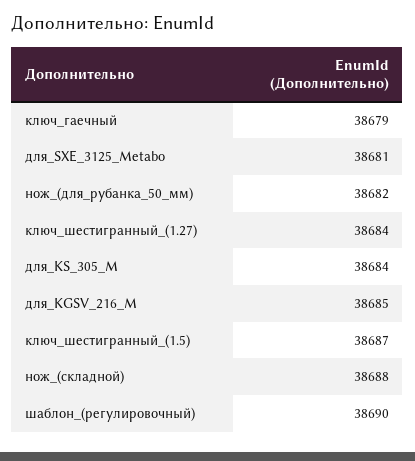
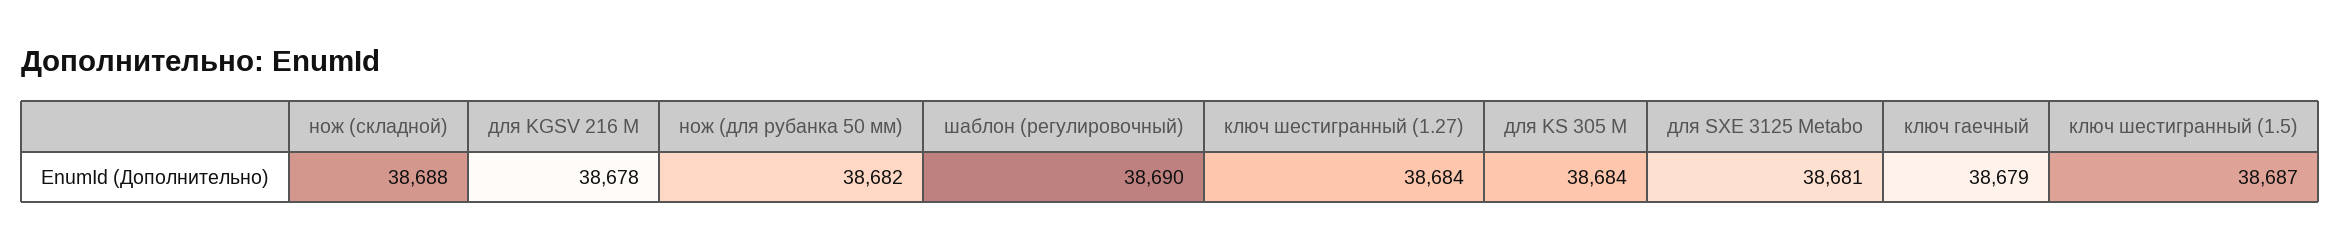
для_KGSV_216_M: 38685 -> 38678

